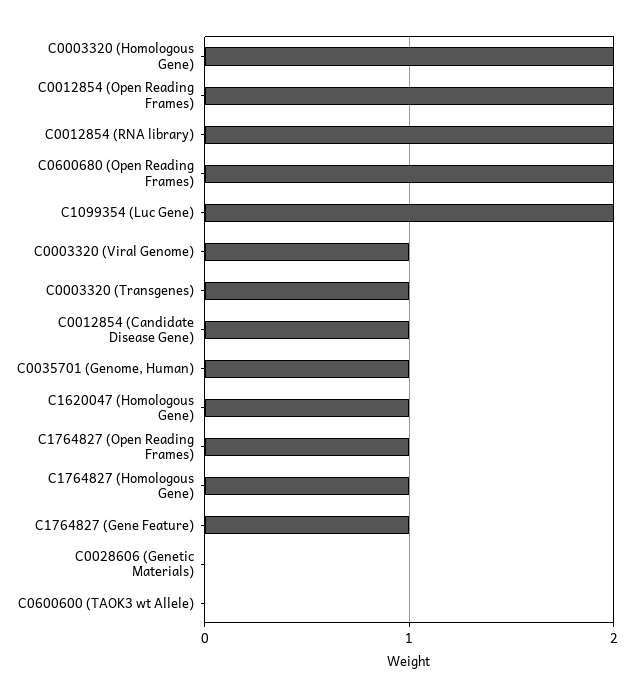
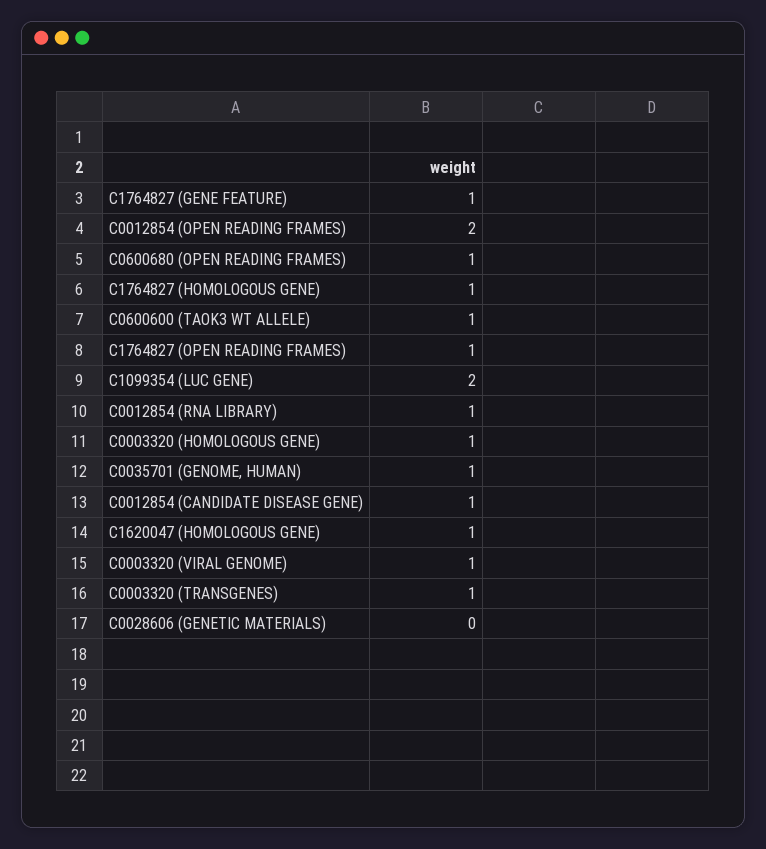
C0003320 (Homologous Gene): 2 -> 1
C0012854 (RNA library): 2 -> 1
C0600680 (Open Reading Frames): 2 -> 1
C0600600 (TAOK3 wt Allele): 0 -> 1

